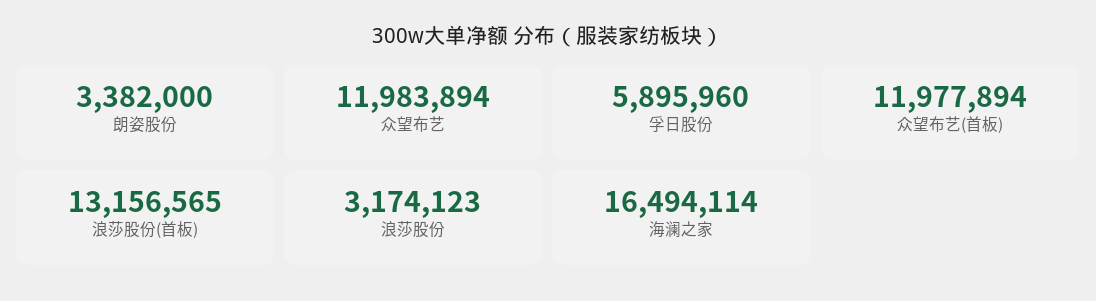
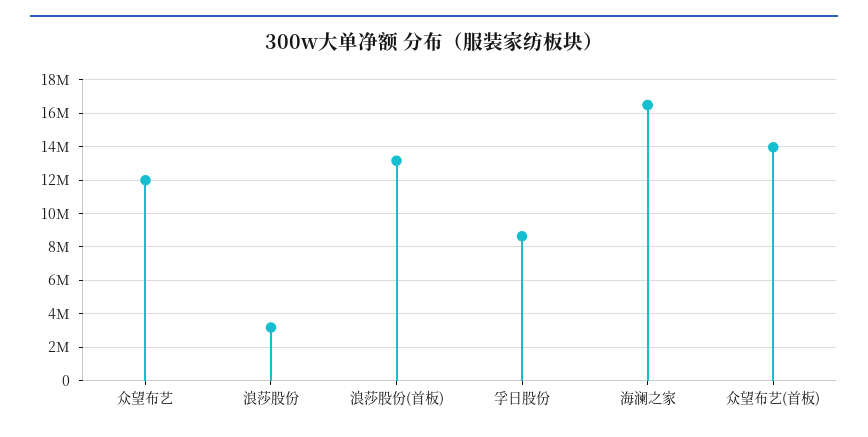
朗姿股份: 3382000 -> none
孚日股份: 5895960 -> 8500000
众望布艺(首板): 11977894 -> 14000000

